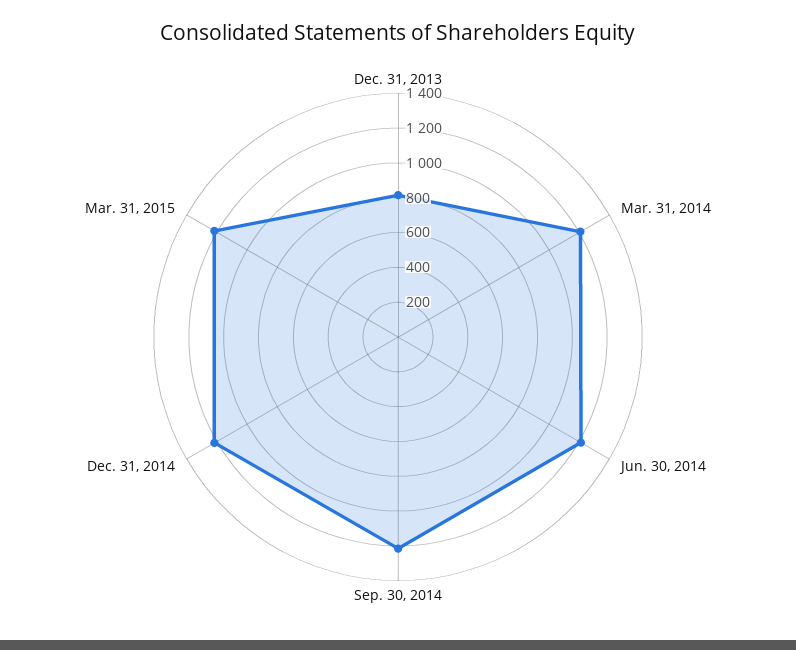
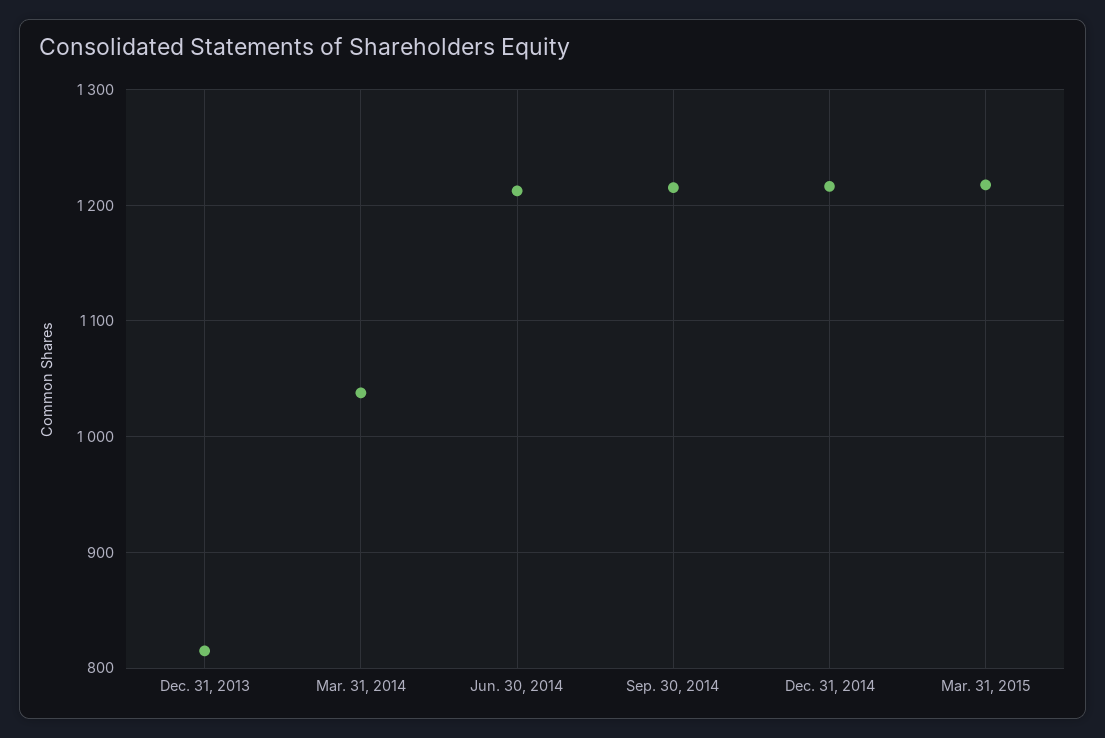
Mar. 31, 2014: 1200 -> 1040

